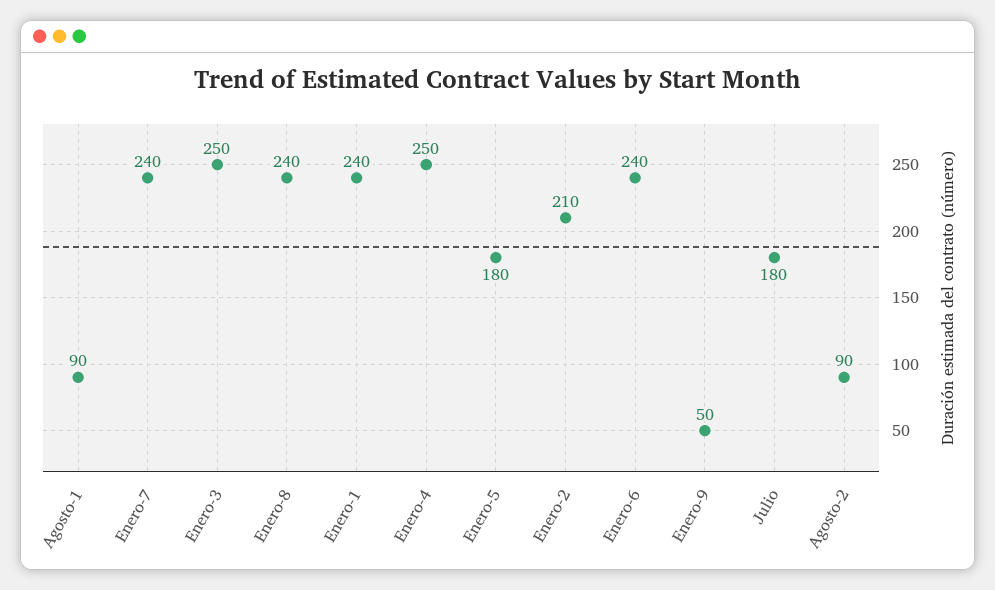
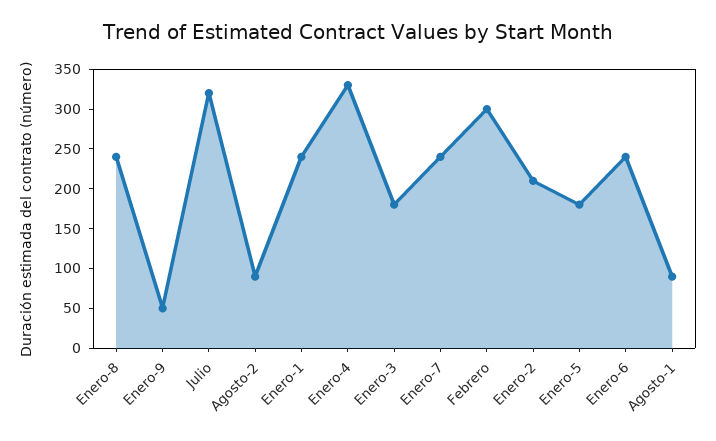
Enero-3: 250 -> 175
Enero-4: 250 -> 325
Julio: 180 -> 325
Febrero: none -> 300

